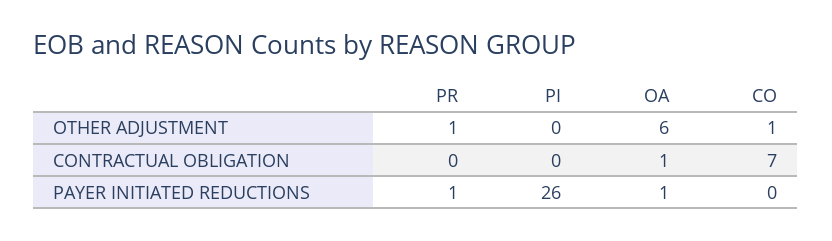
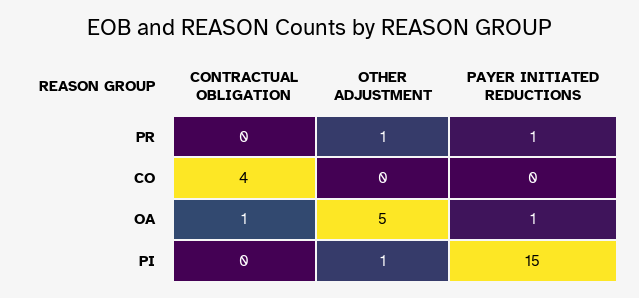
PI, OTHER ADJUSTMENT: 0 -> 1
OA, OTHER ADJUSTMENT: 6 -> 5
CO, OTHER ADJUSTMENT: 1 -> 0
CO, CONTRACTUAL OBLIGATION: 7 -> 4
PI, PAYER INITIATED REDUCTIONS: 26 -> 15

